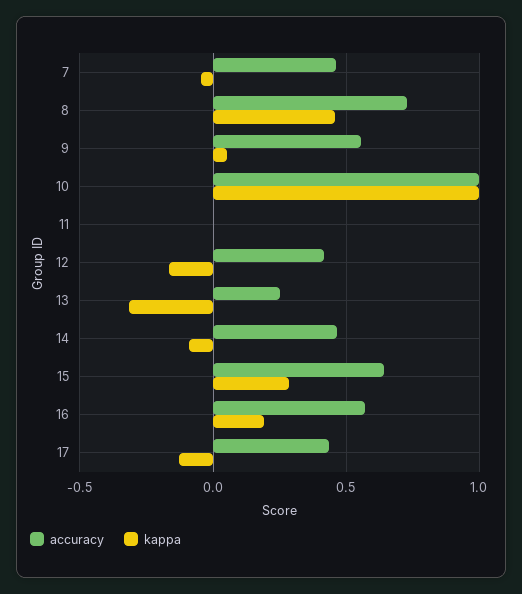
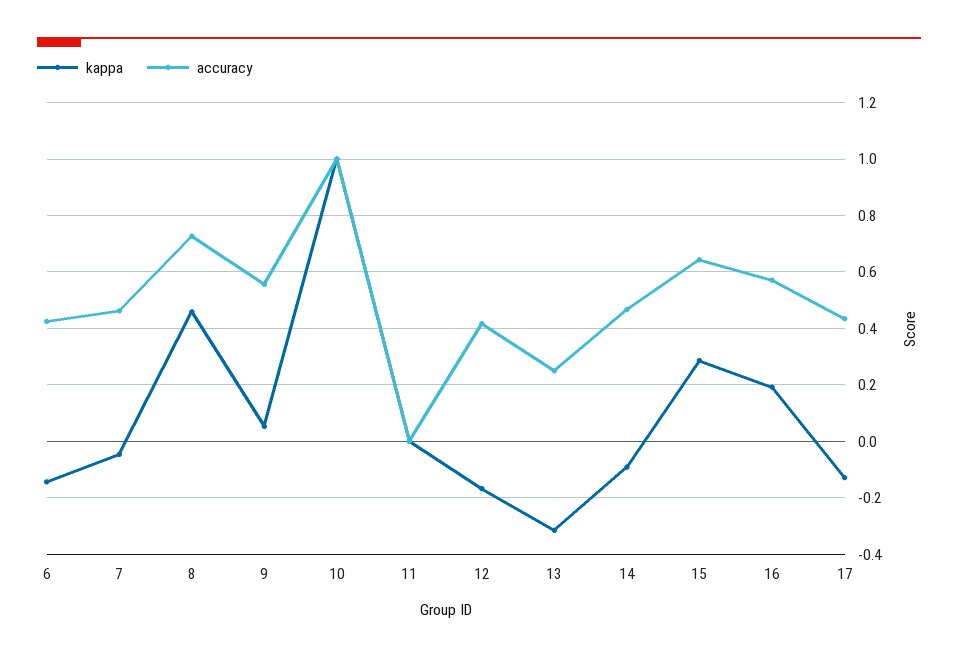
kappa, 6: none -> -0.15
accuracy, 6: none -> 0.425

